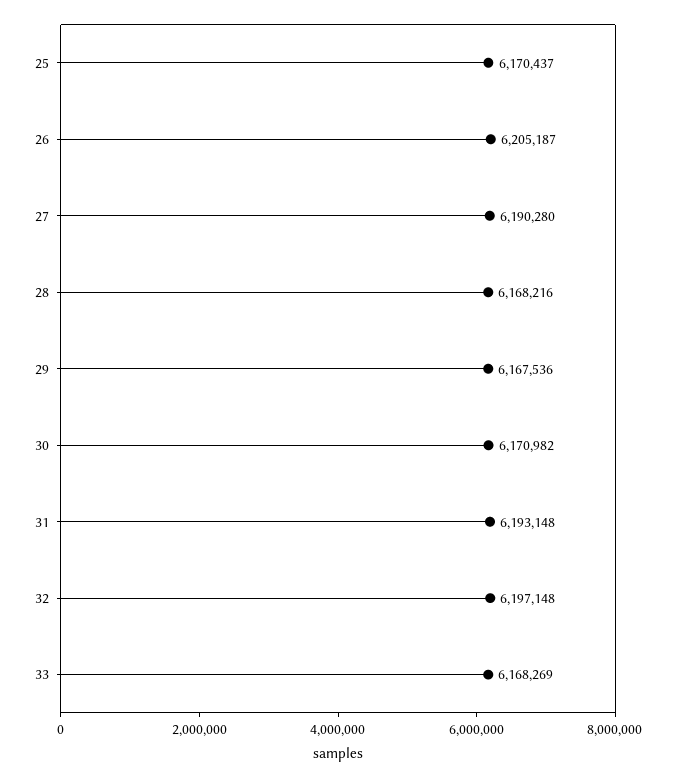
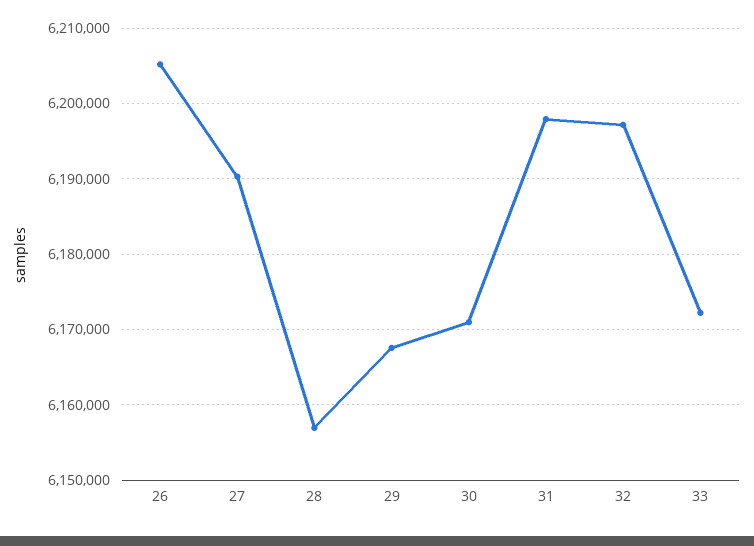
25: 6170437 -> none
28: 6168216 -> 6157000
31: 6193148 -> 6198000
33: 6168269 -> 6172000

